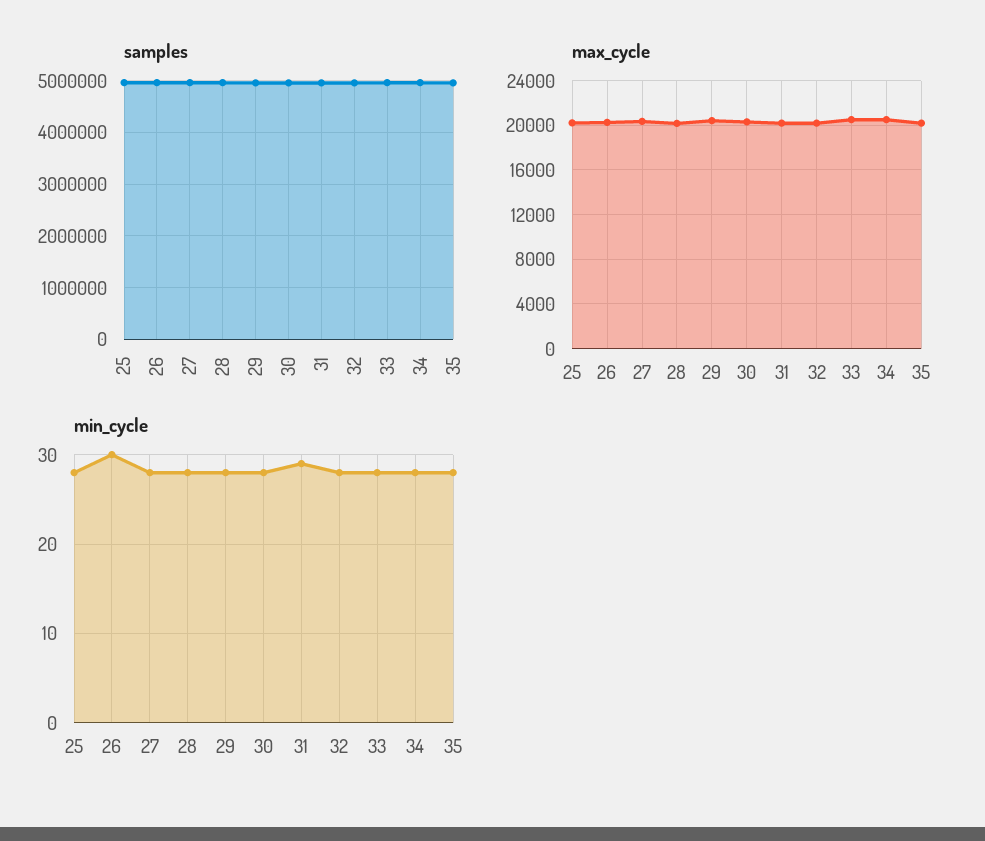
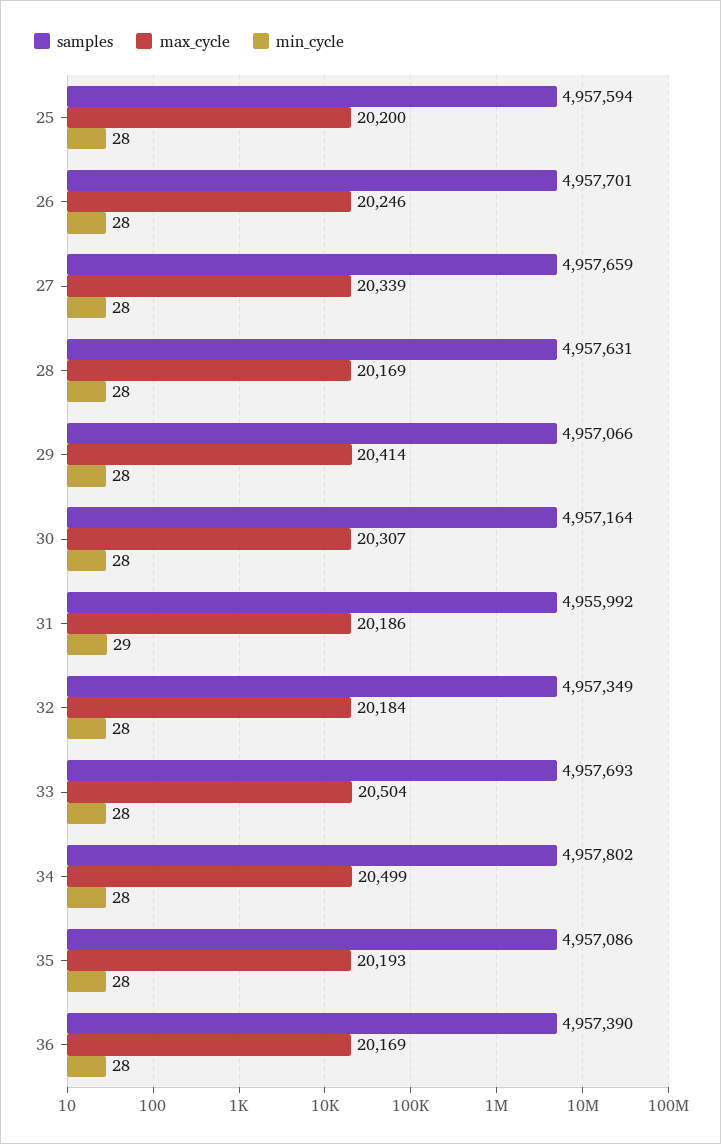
min_cycle, 26: 30 -> 28
samples, 36: none -> 4957390
max_cycle, 36: none -> 20169
min_cycle, 36: none -> 28

